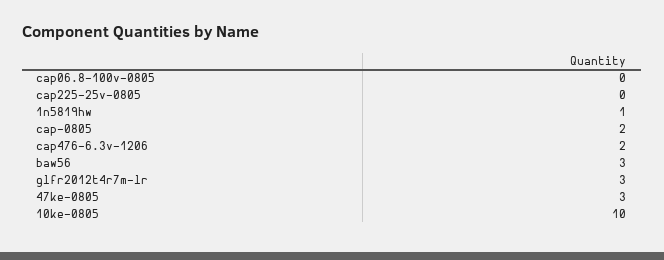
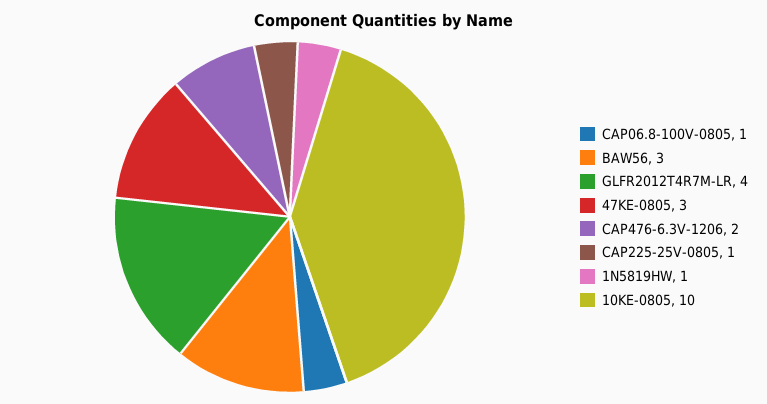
cap06.8-100v-0805: 0 -> 1
cap225-25v-0805: 0 -> 1
cap-0805: 2 -> none
glfr2012t4r7m-lr: 3 -> 4

